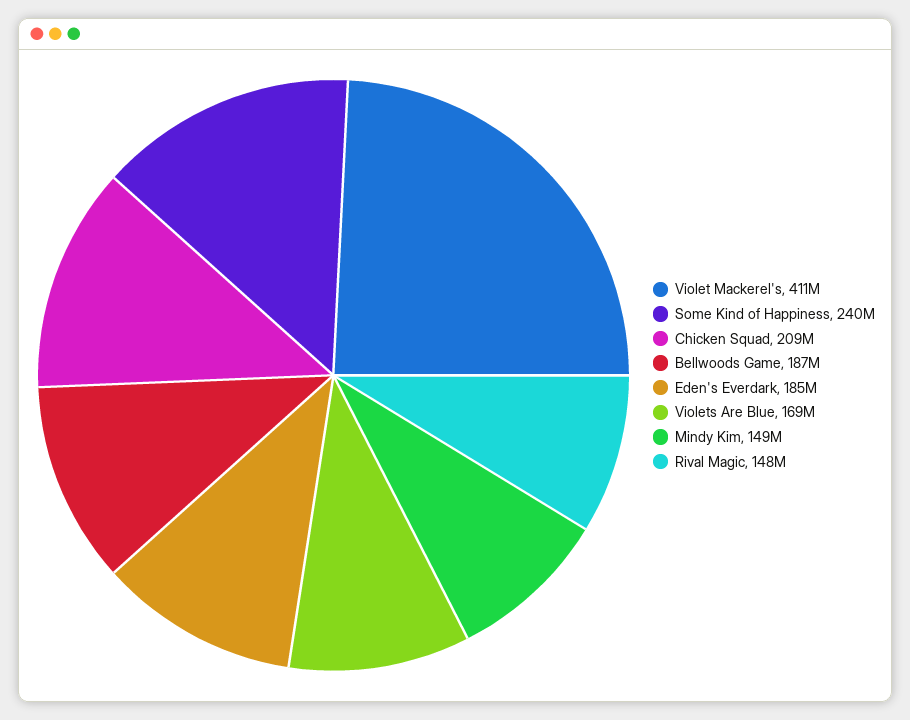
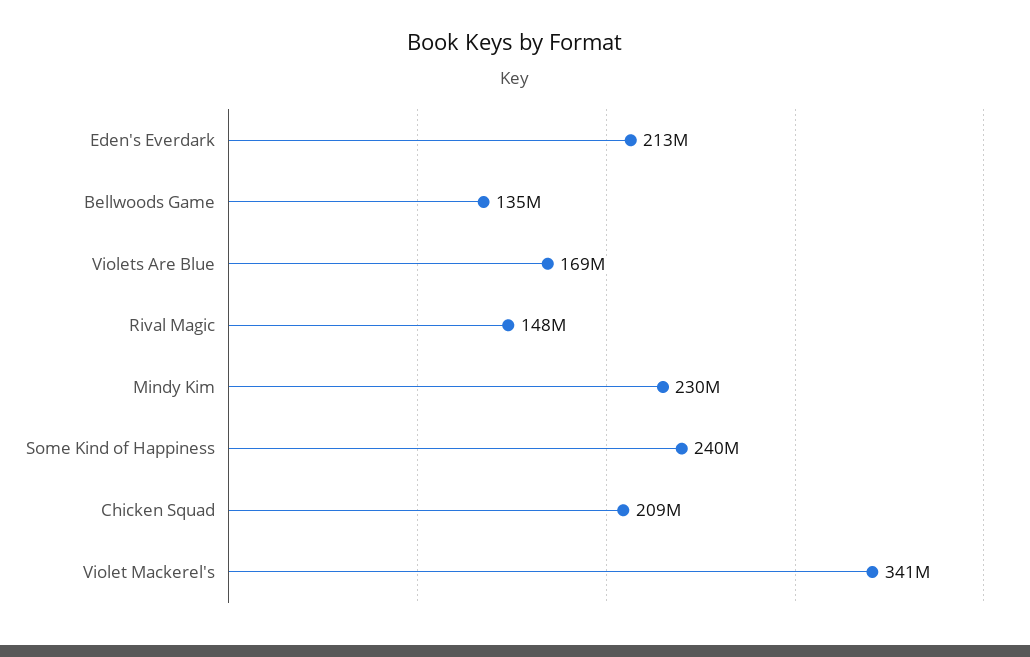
Violet Mackerel's: 411000000 -> 341000000
Bellwoods Game: 187000000 -> 135000000
Eden's Everdark: 185000000 -> 213000000
Mindy Kim: 149000000 -> 230000000

